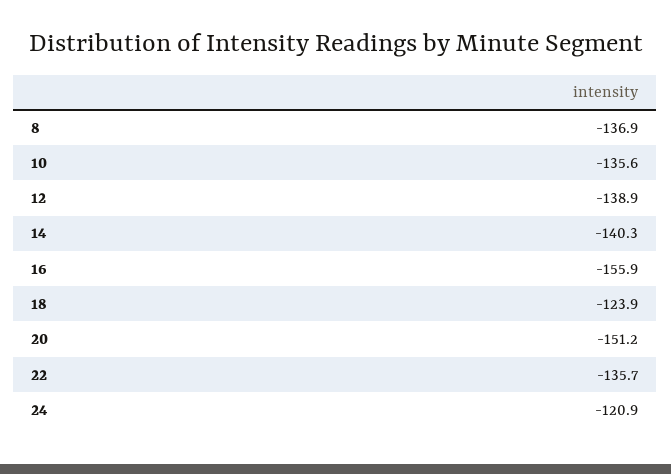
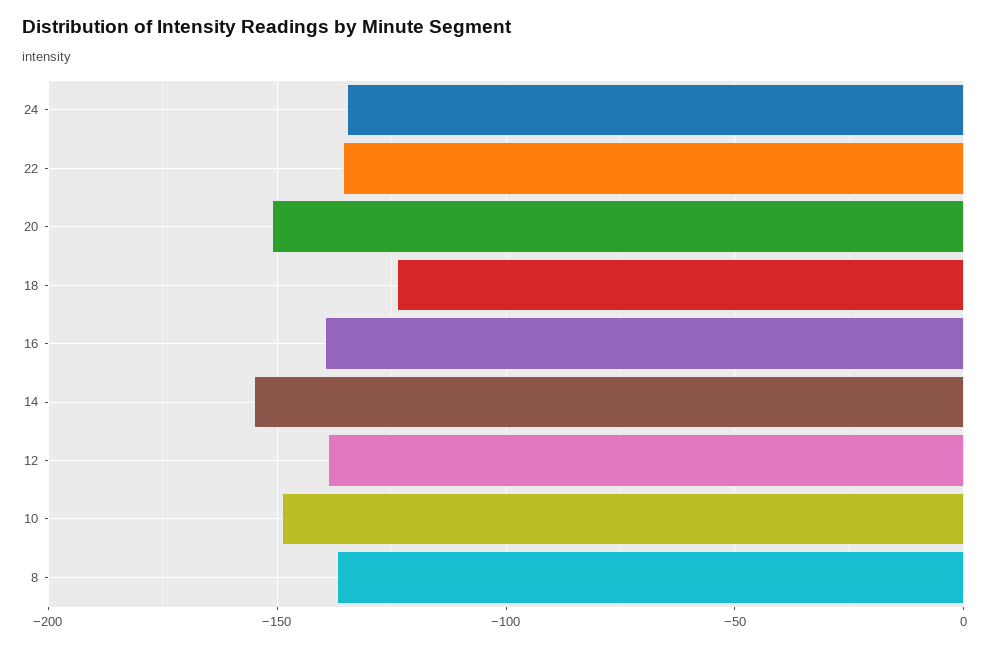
10: -135.6 -> -150
14: -140.3 -> -155
16: -155.9 -> -140
24: -120.9 -> -135

